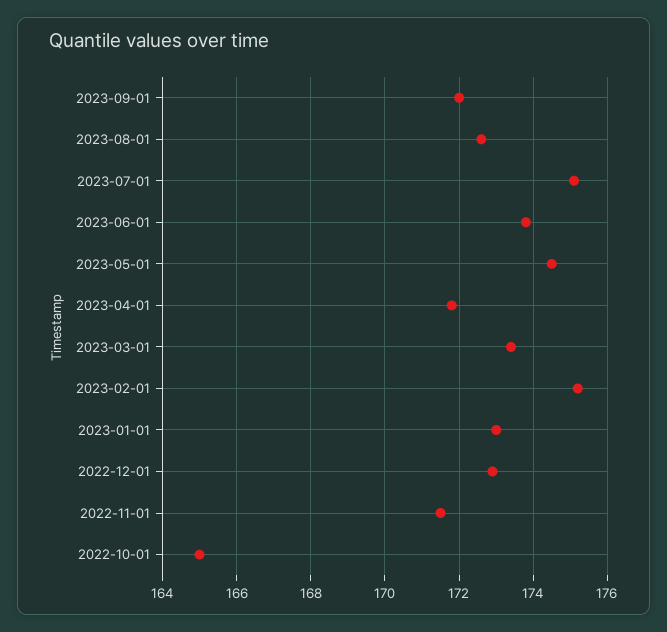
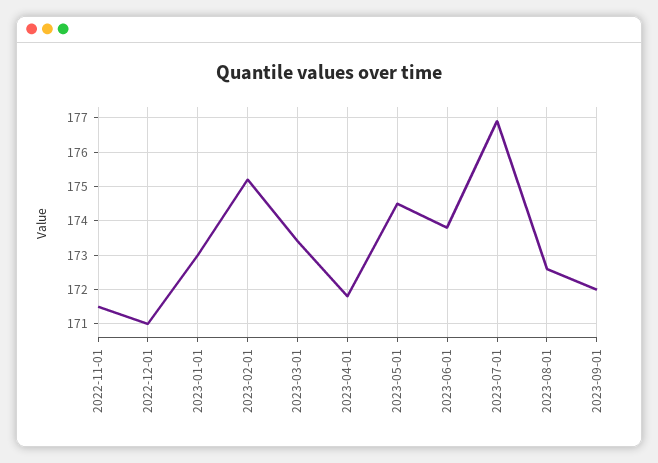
2023-07-01: 175 -> 177
2022-12-01: 173 -> 171
2022-10-01: 165 -> none

